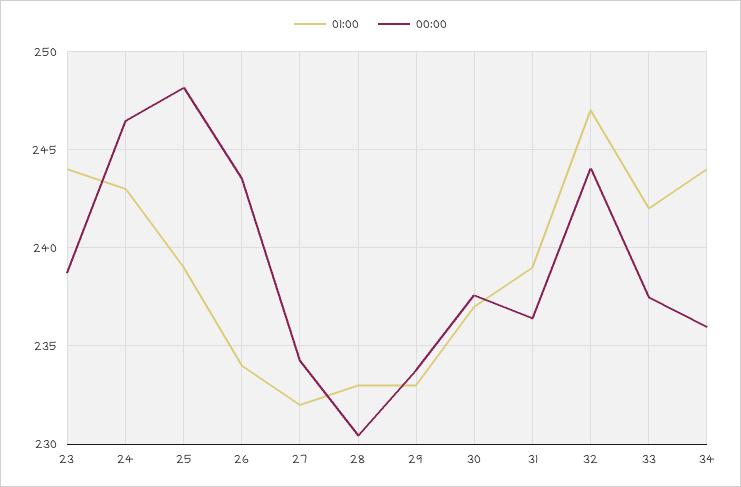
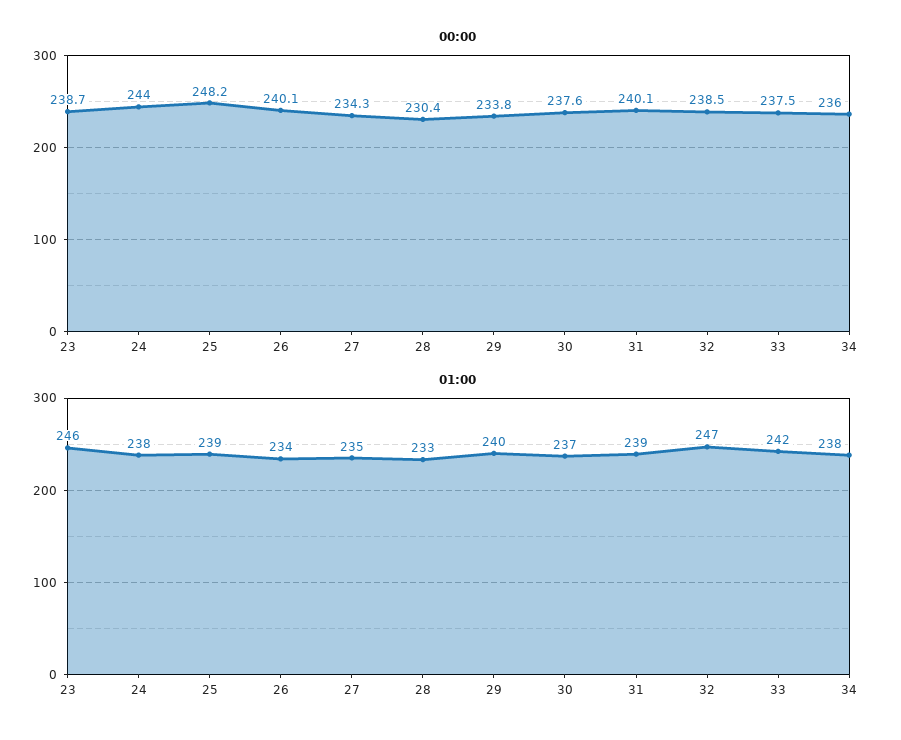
01:00, 23: 244 -> 246
01:00, 24: 243 -> 238
00:00, 24: 246.5 -> 244
00:00, 26: 243.5 -> 240.1
01:00, 27: 232 -> 235
01:00, 29: 233 -> 240
00:00, 31: 236.5 -> 240.1
00:00, 32: 244 -> 238.5
01:00, 34: 244 -> 238

